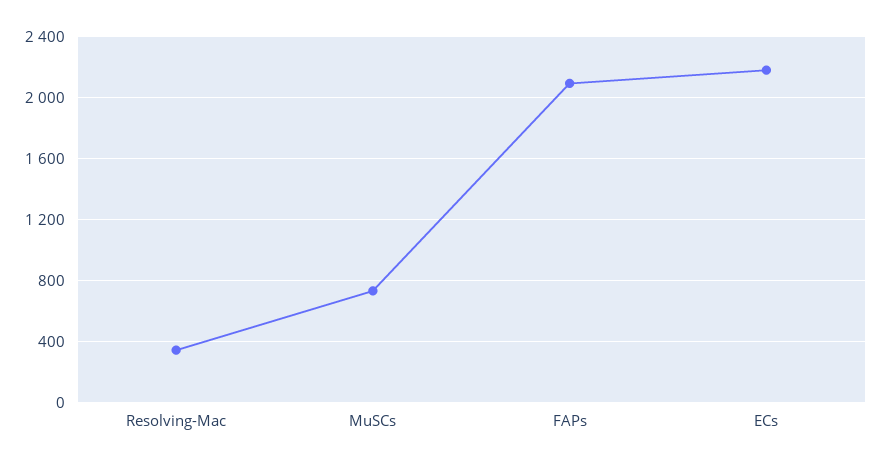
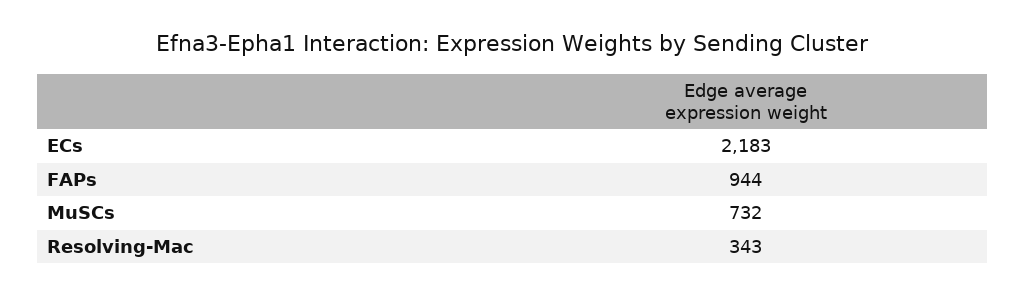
FAPs: 2100 -> 944

